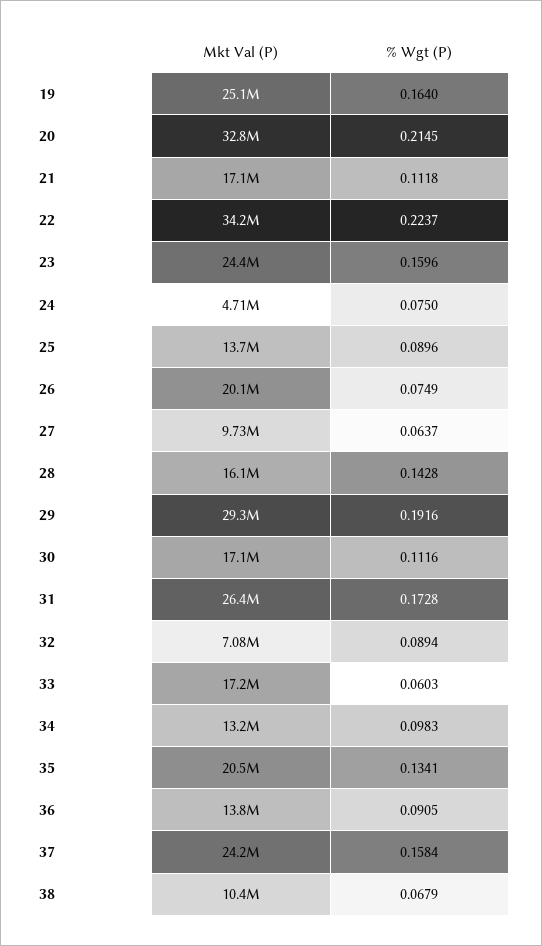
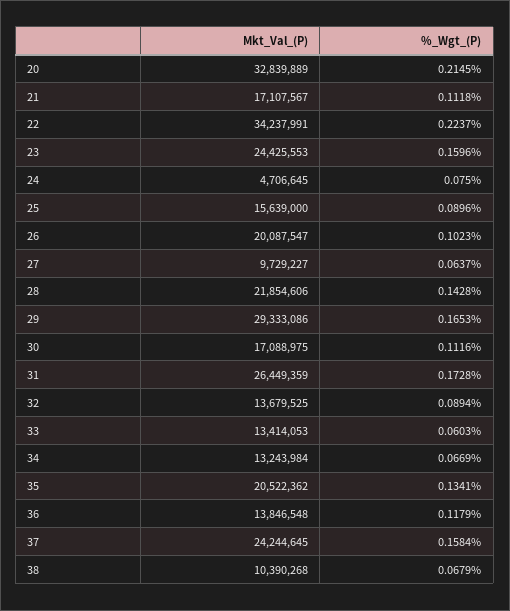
Mkt Val (P), 19: 25100000 -> none
% Wgt (P), 19: 0.164 -> none
Mkt Val (P), 25: 13700000 -> 15639000
% Wgt (P), 26: 0.0749 -> 0.1023
Mkt Val (P), 28: 16100000 -> 21854606
% Wgt (P), 29: 0.1916 -> 0.1653
Mkt Val (P), 32: 7080000 -> 13679525
Mkt Val (P), 33: 17200000 -> 13414053
% Wgt (P), 34: 0.0983 -> 0.0669
% Wgt (P), 36: 0.0905 -> 0.1179

